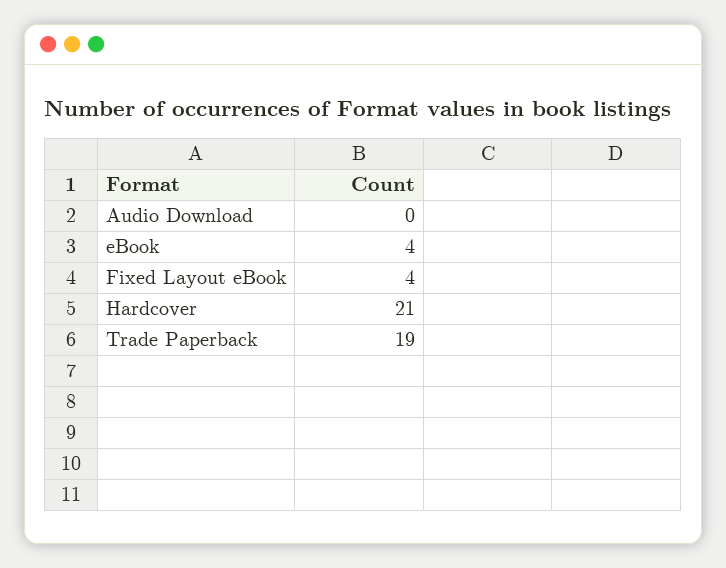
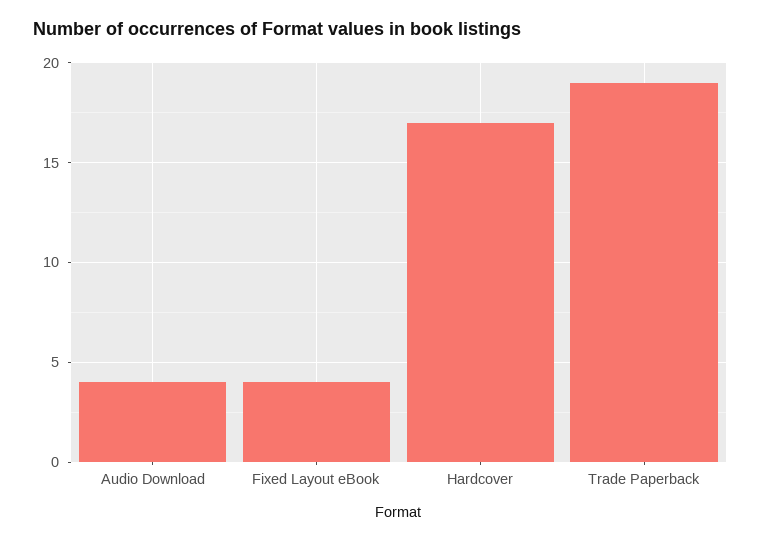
Audio Download: 0 -> 4
eBook: 4 -> none
Hardcover: 21 -> 17

